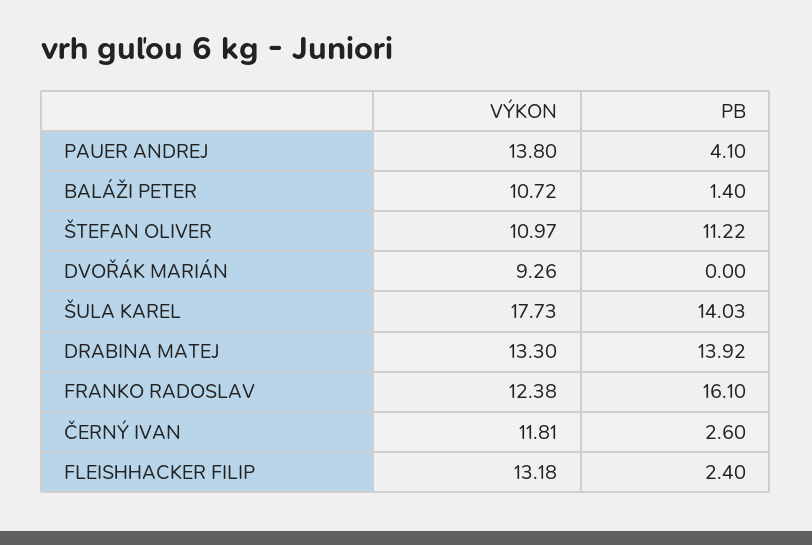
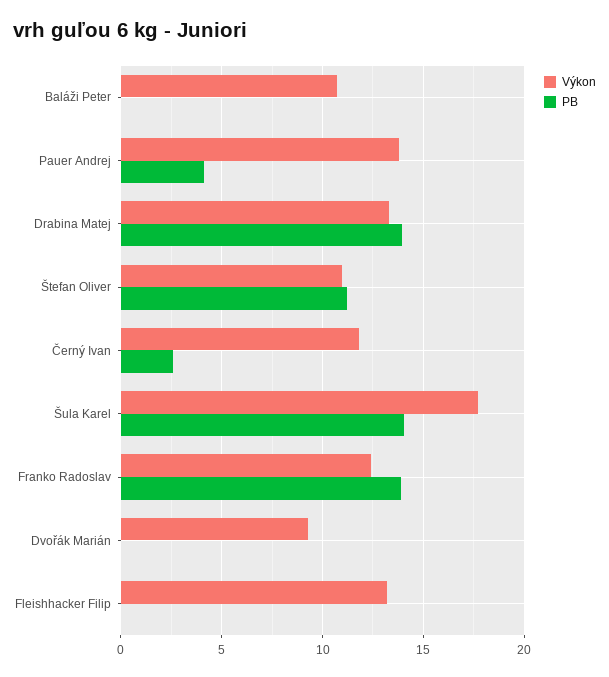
PB, BALÁŽI PETER: 1.4 -> 0
PB, FRANKO RADOSLAV: 16.1 -> 14
PB, FLEISHHACKER FILIP: 2.4 -> 0

